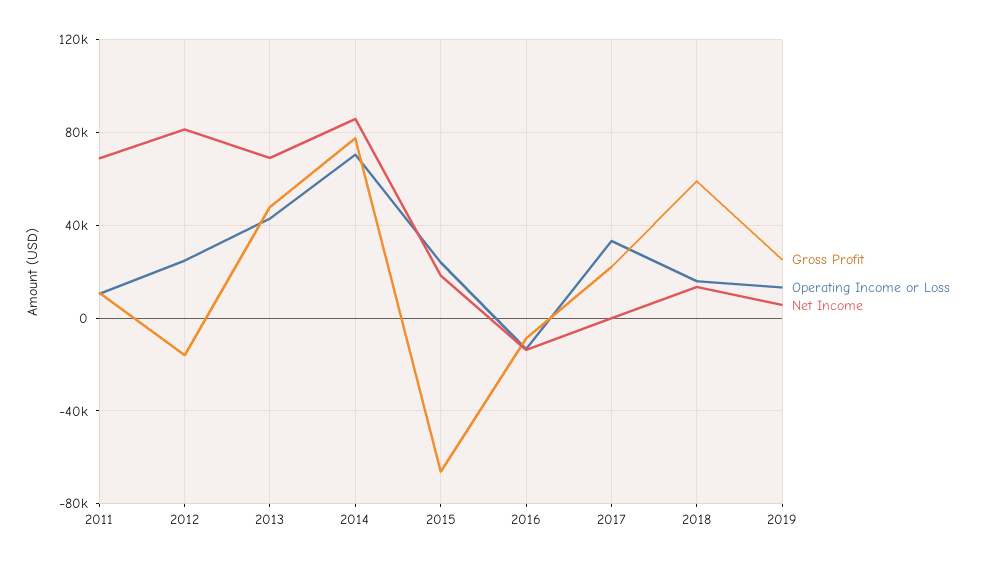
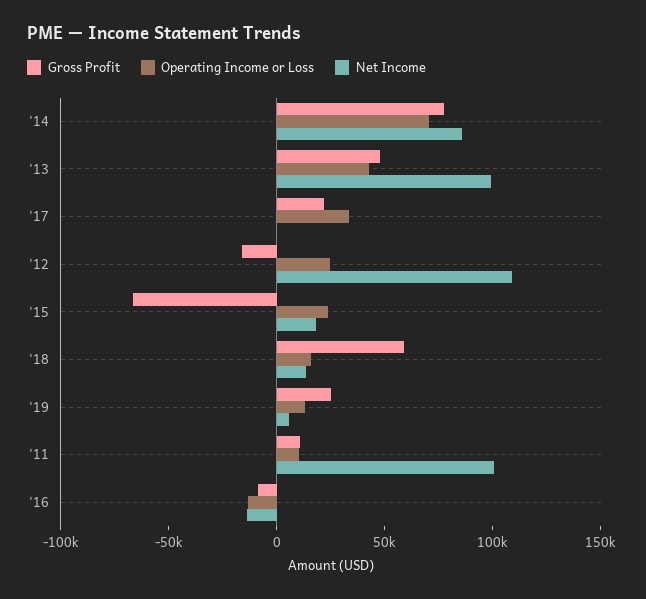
Net Income, 2011: 70000 -> 100000
Net Income, 2012: 80000 -> 110000
Net Income, 2013: 70000 -> 100000

